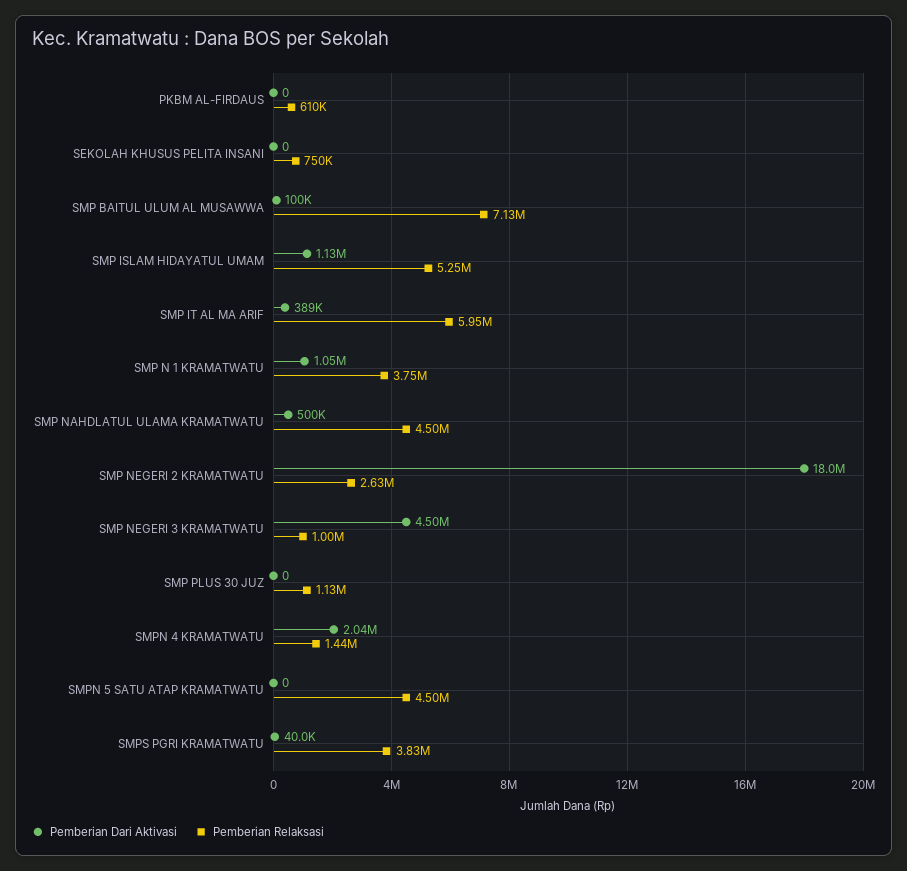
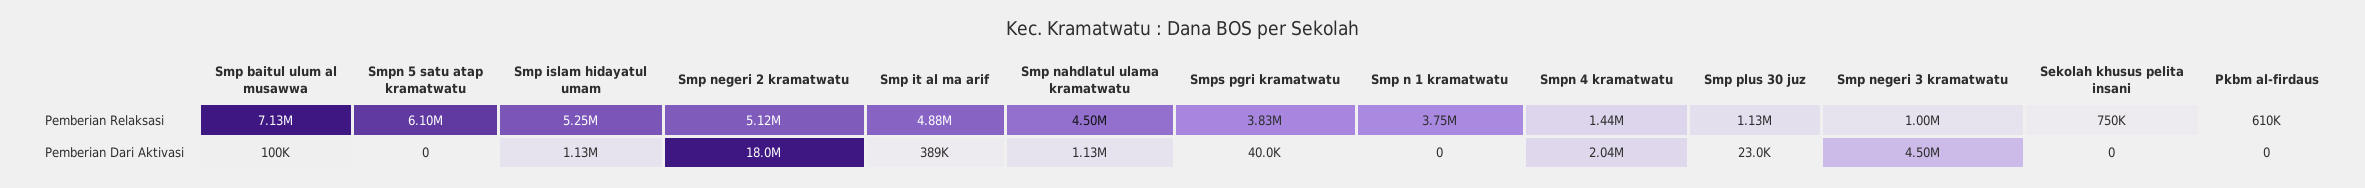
Pemberian Relaksasi, SMP IT AL MA ARIF: 5950000 -> 4880000
Pemberian Dari Aktivasi, SMP N 1 KRAMATWATU: 1050000 -> 0
Pemberian Dari Aktivasi, SMP NAHDLATUL ULAMA KRAMATWATU: 500000 -> 1130000
Pemberian Relaksasi, SMP NEGERI 2 KRAMATWATU: 2630000 -> 5120000
Pemberian Dari Aktivasi, SMP PLUS 30 JUZ: 0 -> 23000
Pemberian Relaksasi, SMPN 5 SATU ATAP KRAMATWATU: 4500000 -> 6100000

